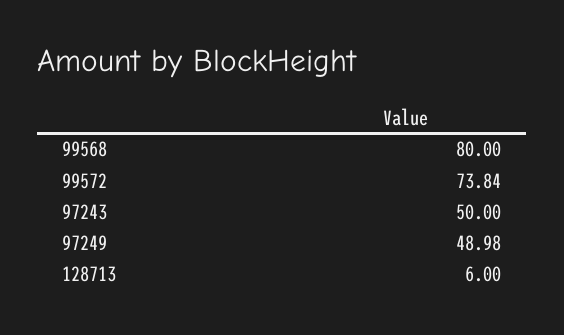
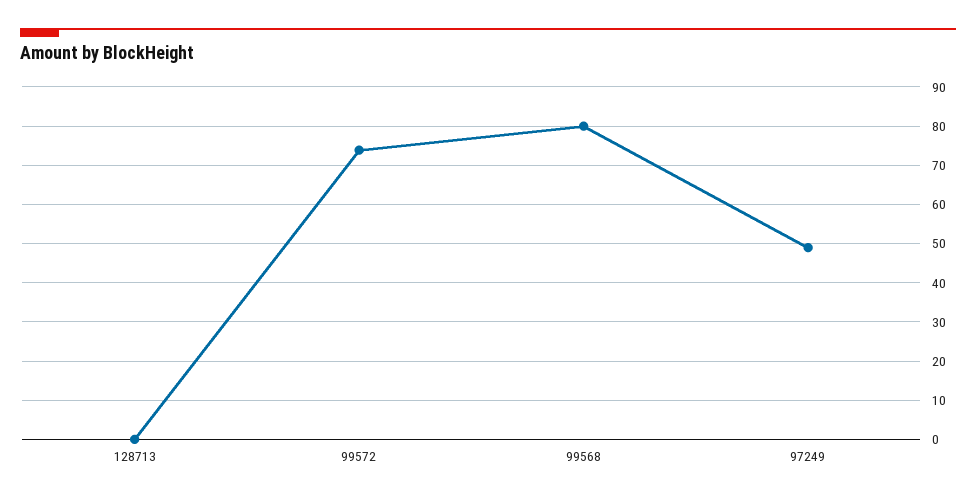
97243: 50 -> none
128713: 6 -> 0

